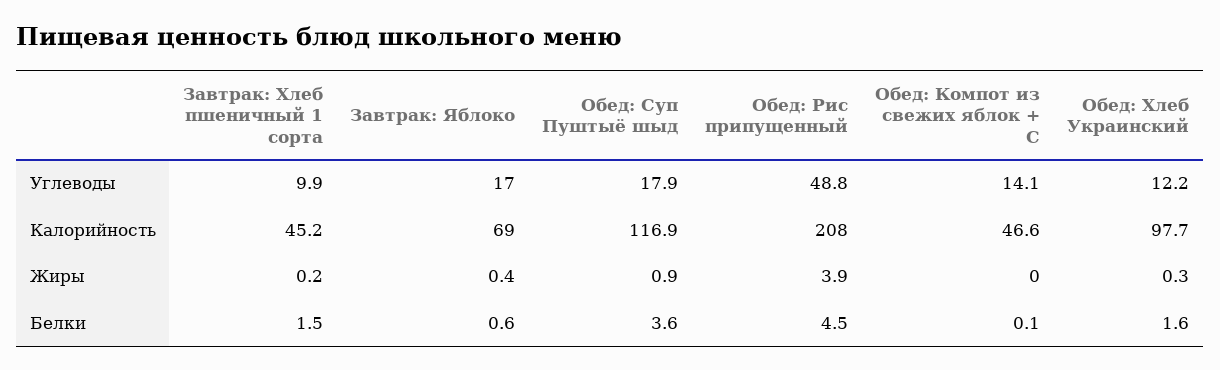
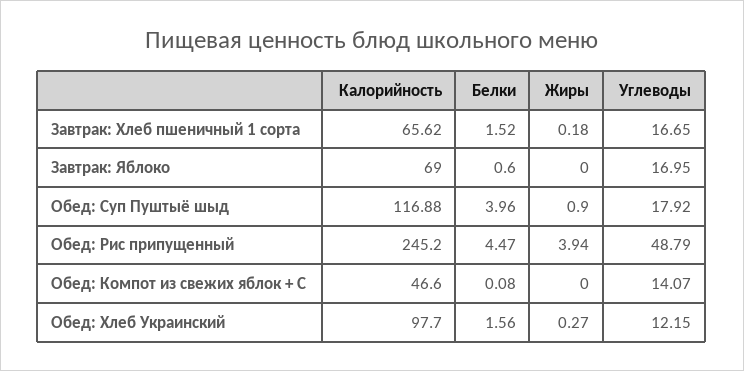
Завтрак: Хлеб пшеничный 1 сорта, Углеводы: 9.9 -> 16.65
Завтрак: Хлеб пшеничный 1 сорта, Калорийность: 45.2 -> 65.62
Обед: Рис припущенный, Калорийность: 208 -> 245.2
Завтрак: Яблоко, Жиры: 0.4 -> 0
Обед: Суп Пуштыё шыд, Белки: 3.6 -> 3.96

